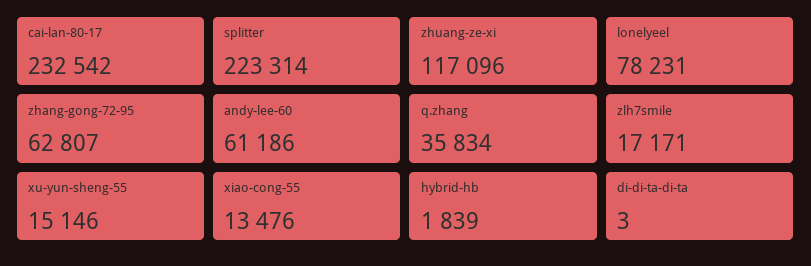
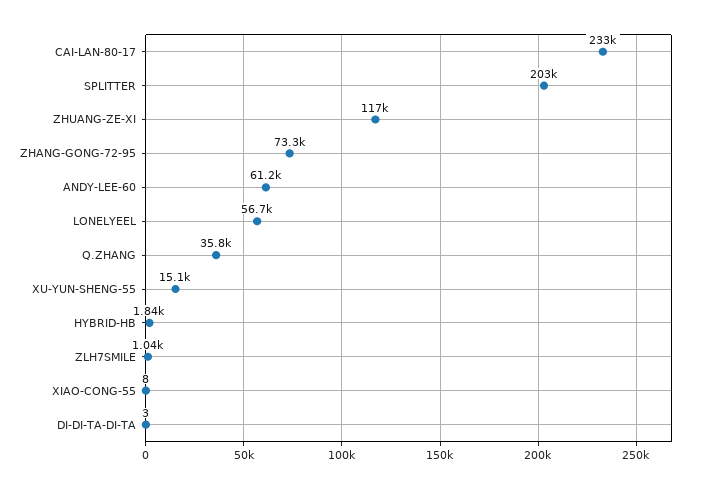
splitter: 223314 -> 203000
lonelyeel: 78231 -> 56700
zhang-gong-72-95: 62807 -> 73300
zlh7smile: 17171 -> 1040
xiao-cong-55: 13476 -> 8

